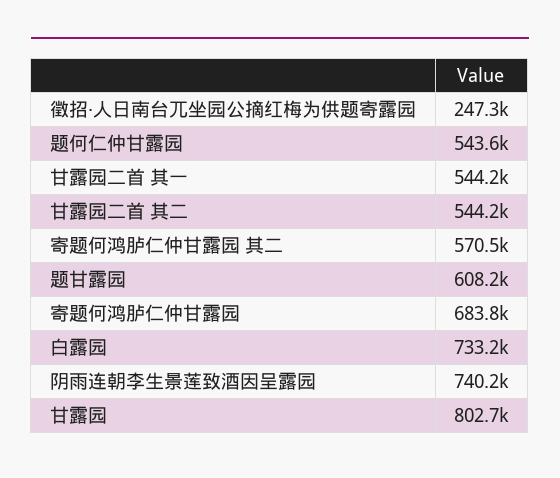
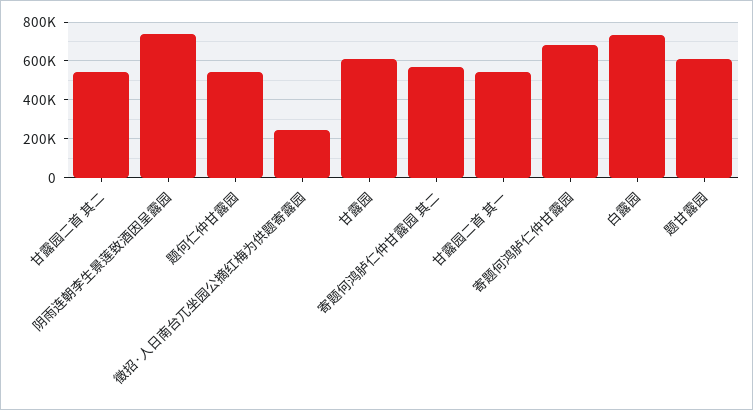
甘露园: 802700 -> 600000

